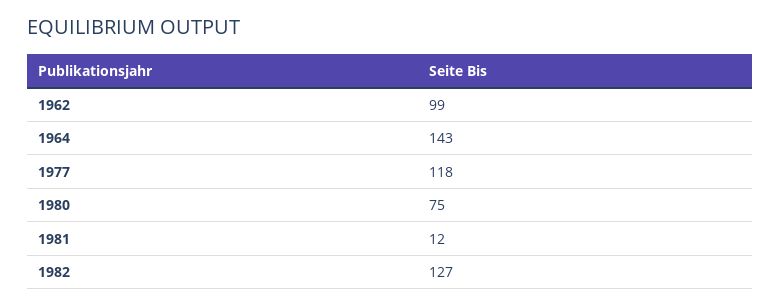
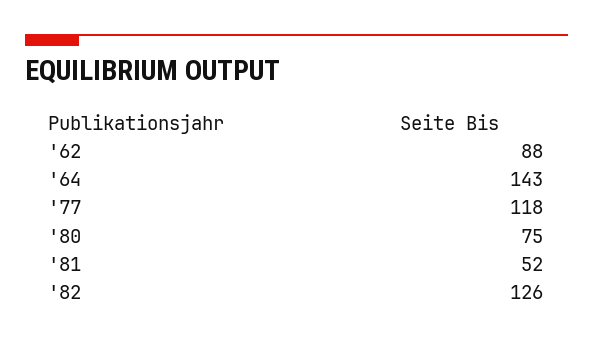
1962: 99 -> 88
1981: 12 -> 52
1982: 127 -> 126

